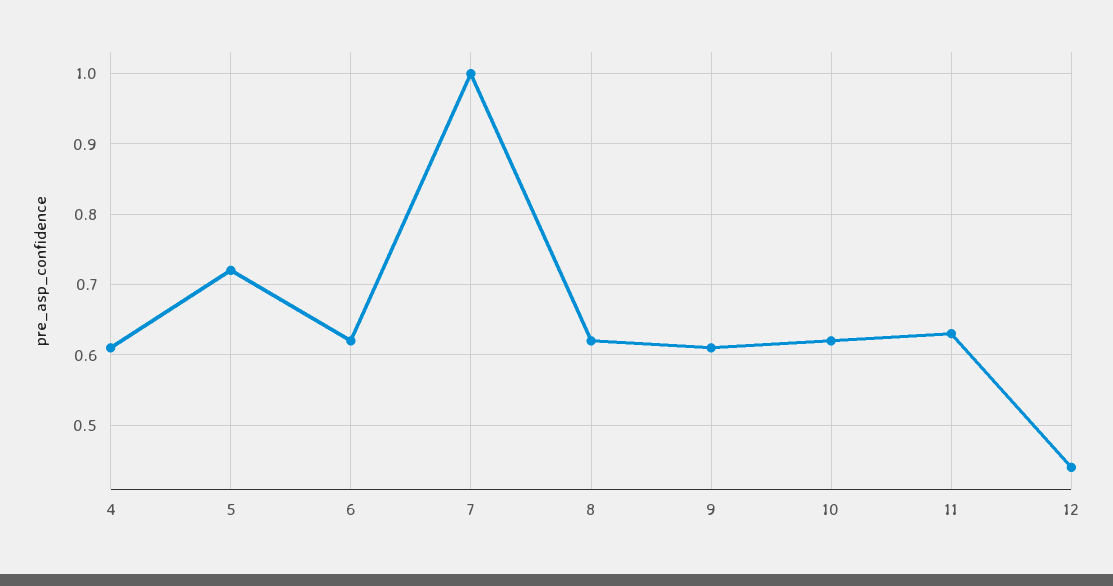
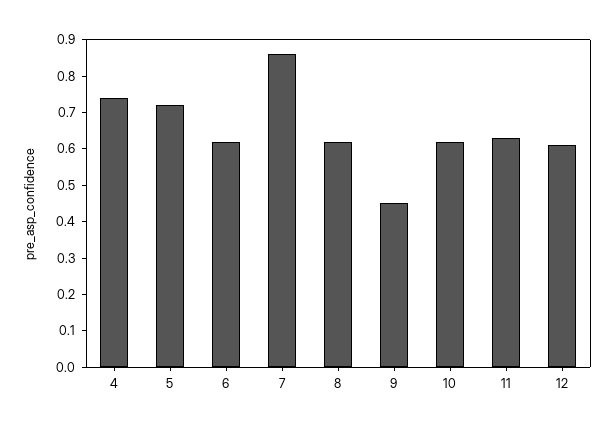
4: 0.61 -> 0.75
7: 1 -> 0.85
9: 0.61 -> 0.45
12: 0.44 -> 0.6

